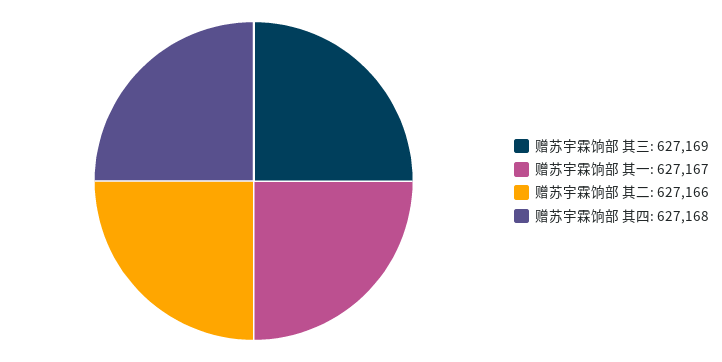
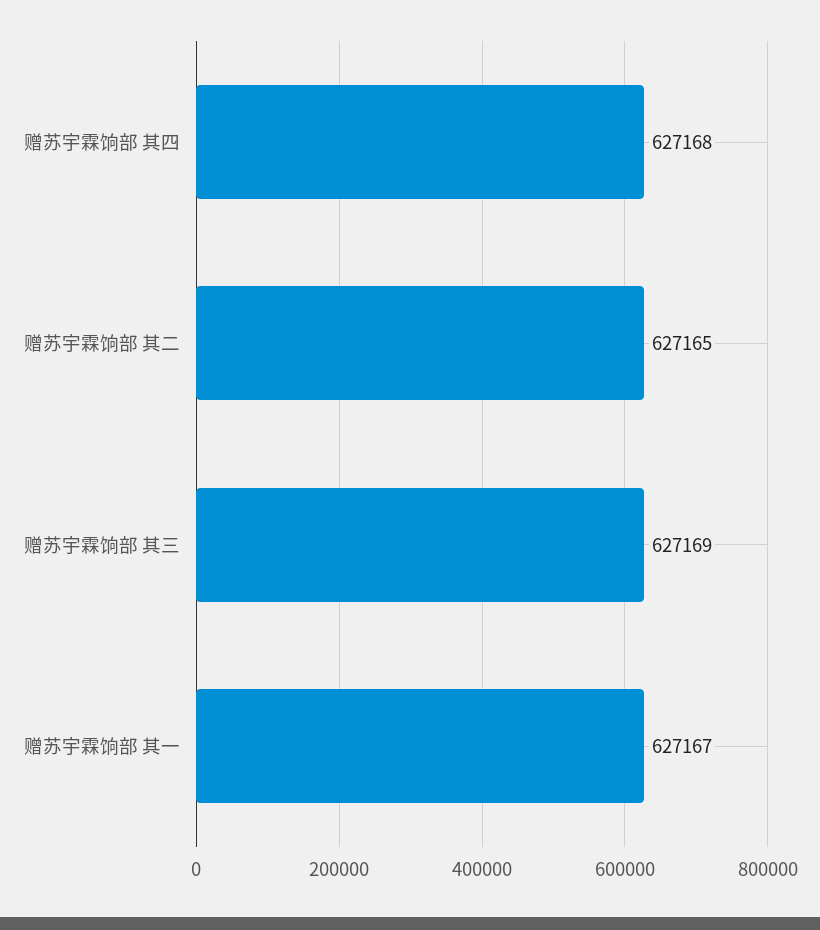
赠苏宇霖饷部 其二: 627166 -> 627165

